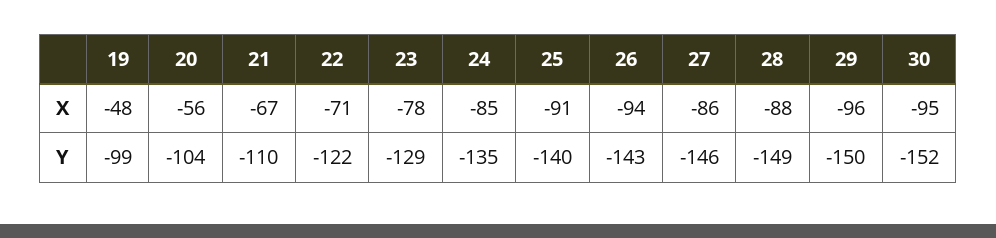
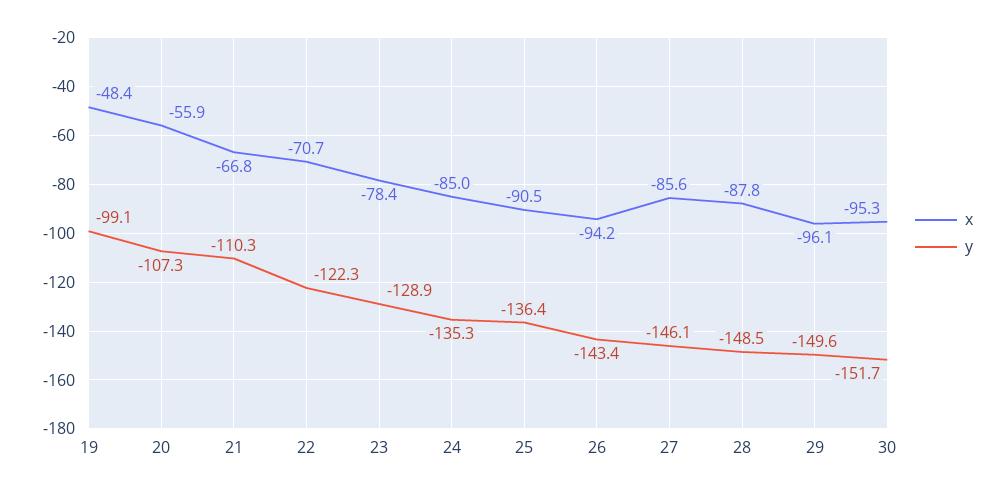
Y, 20: -104 -> -107.3
Y, 25: -140 -> -136.4

